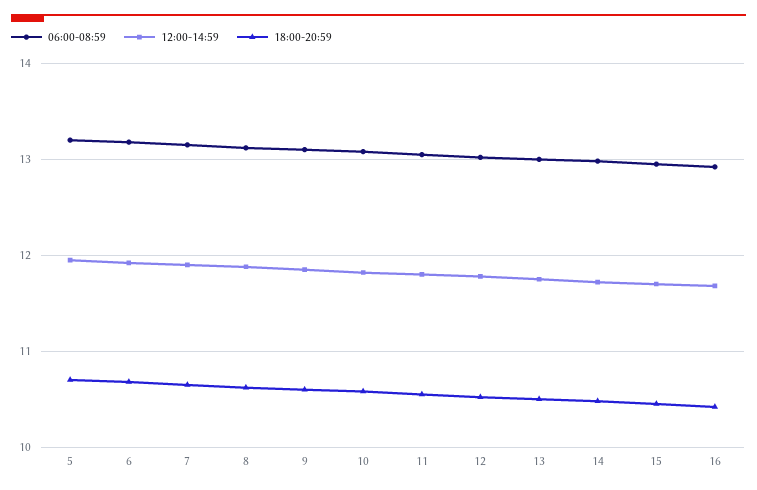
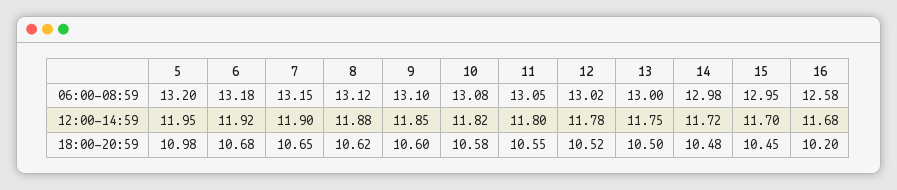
18:00-20:59, 5: 10.7 -> 10.98
06:00-08:59, 16: 12.9 -> 12.58
18:00-20:59, 16: 10.4 -> 10.2

